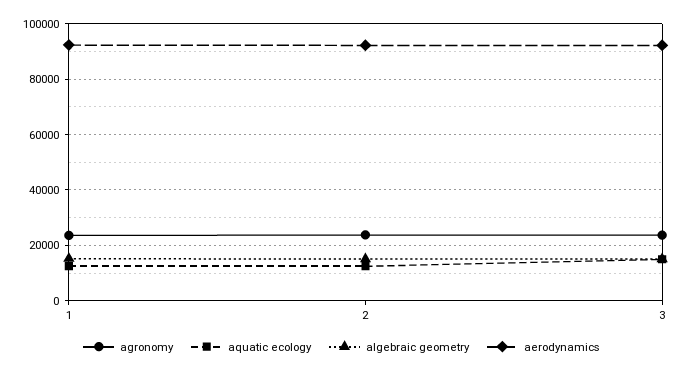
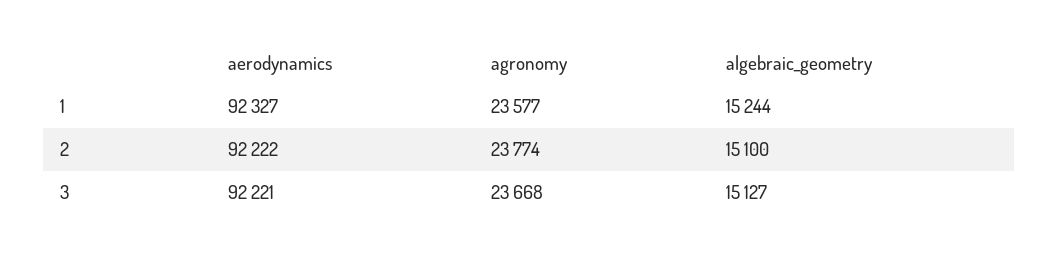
aquatic ecology, 1: 12500 -> none
aquatic ecology, 2: 12500 -> none
aquatic ecology, 3: 15000 -> none

